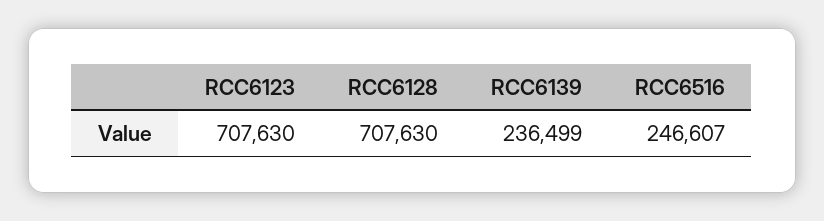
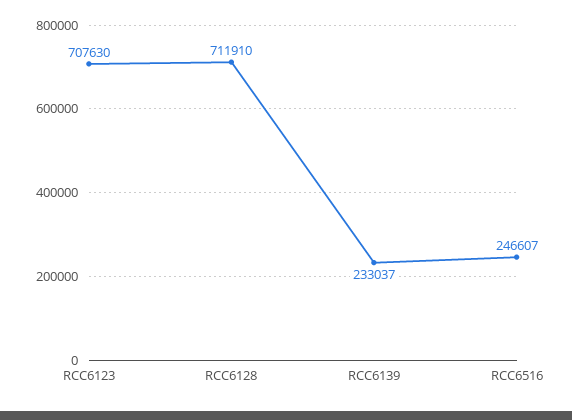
RCC6128: 707630 -> 711910
RCC6139: 236499 -> 233037

